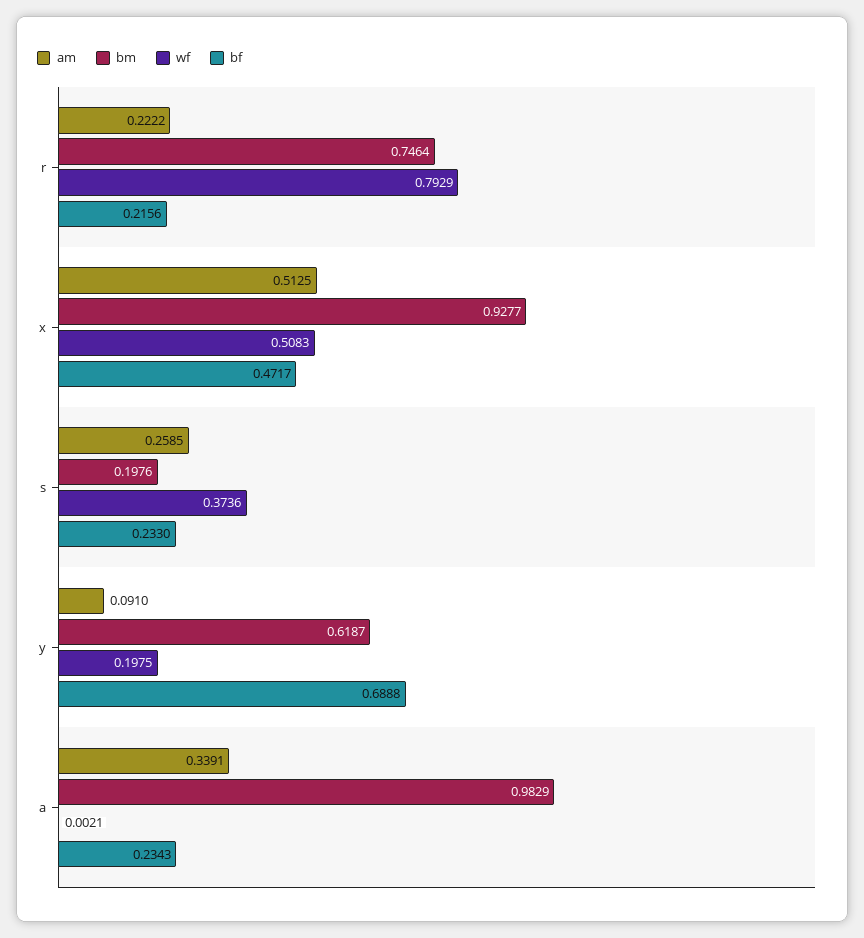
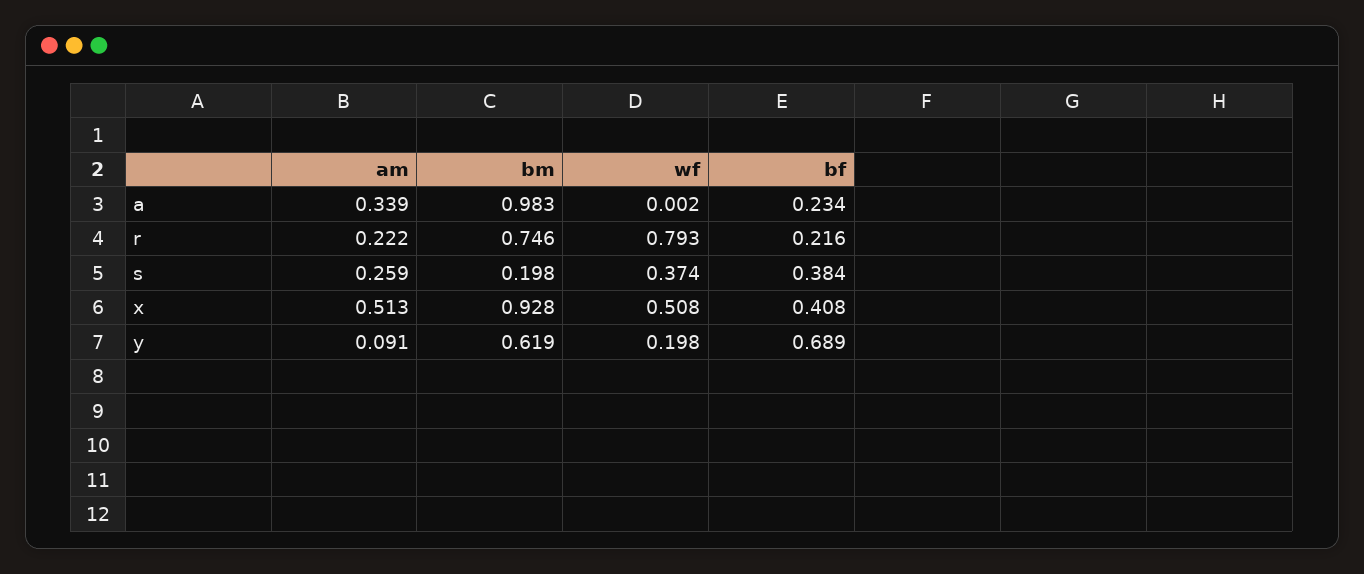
bf, x: 0.4717 -> 0.408
bf, s: 0.233 -> 0.384

